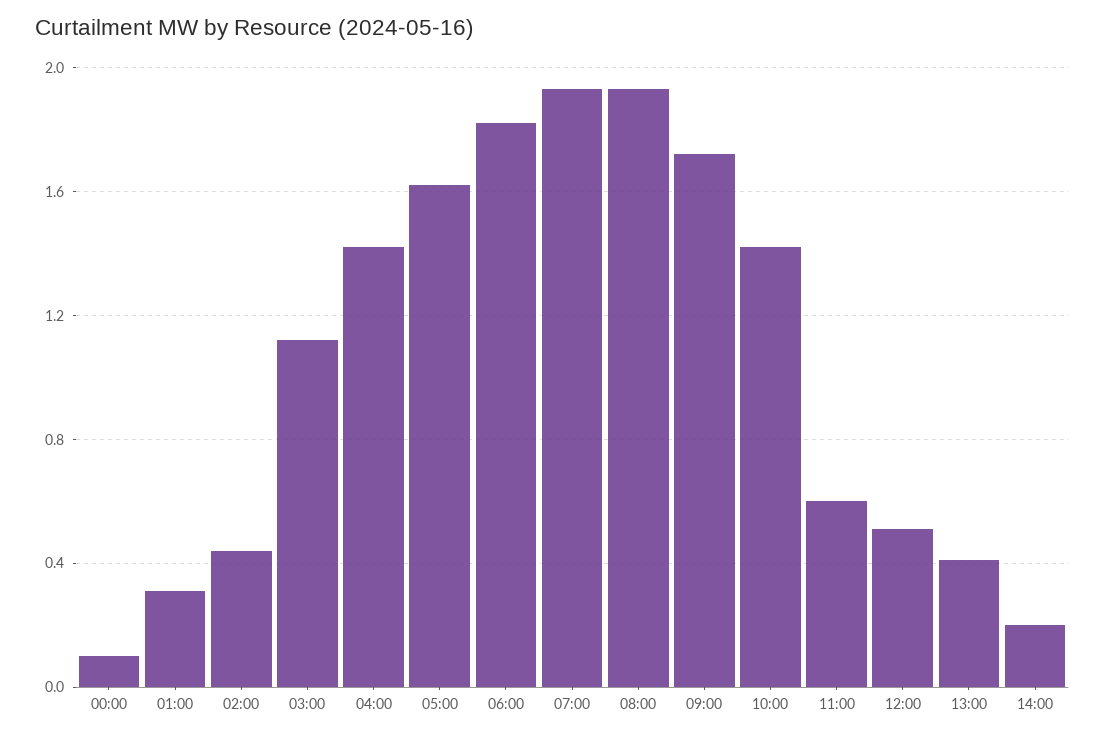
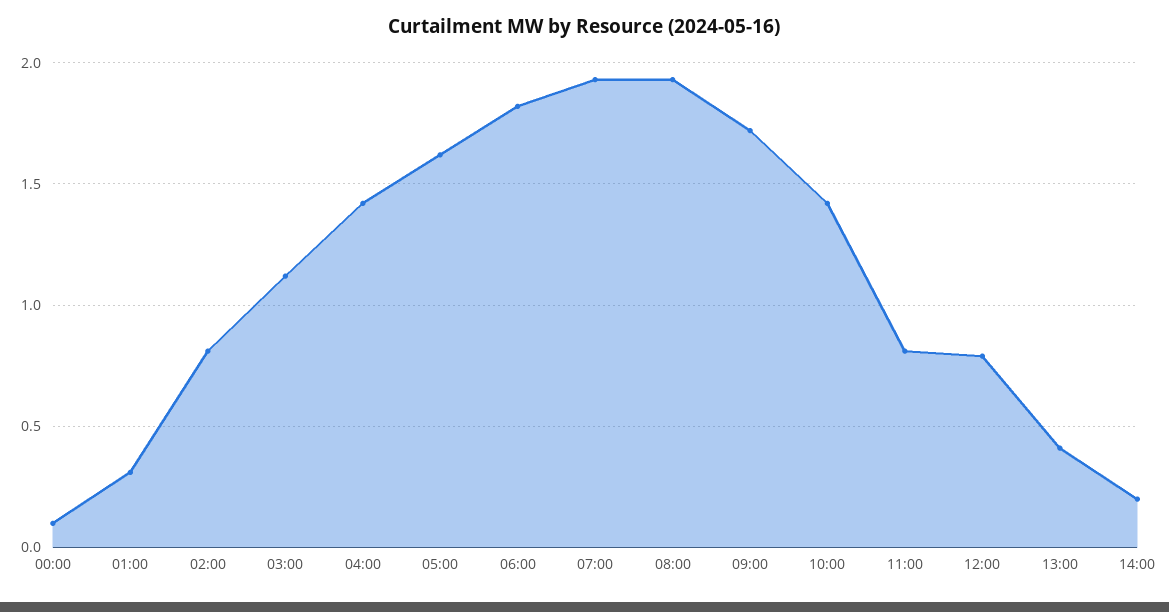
02:00: 0.45 -> 0.8
11:00: 0.6 -> 0.8
12:00: 0.5 -> 0.8

